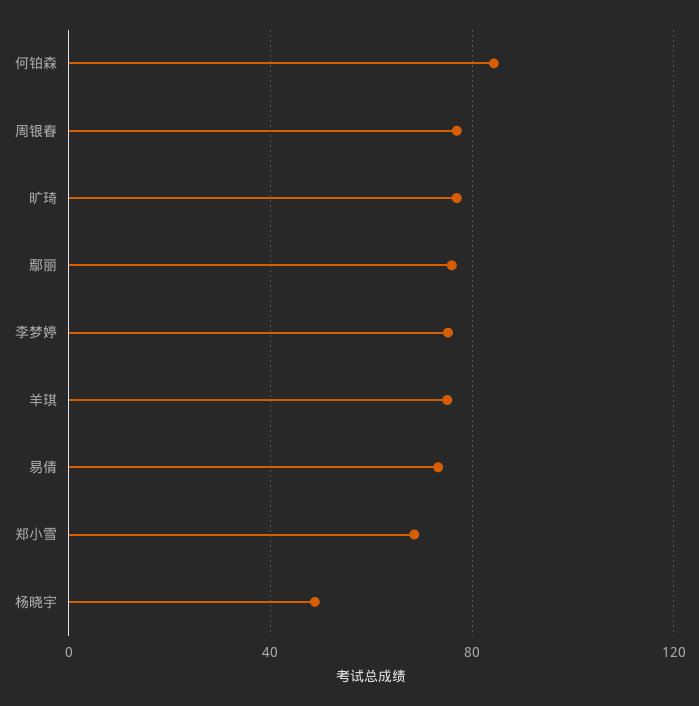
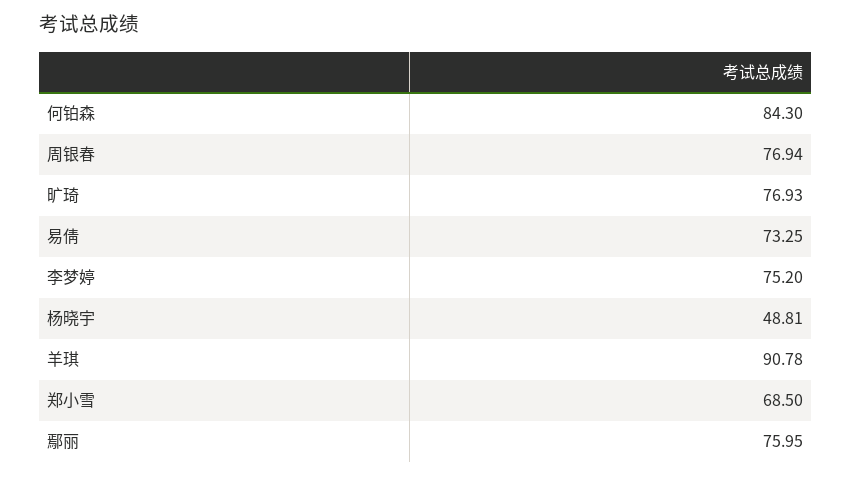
羊琪: 75 -> 90.78

